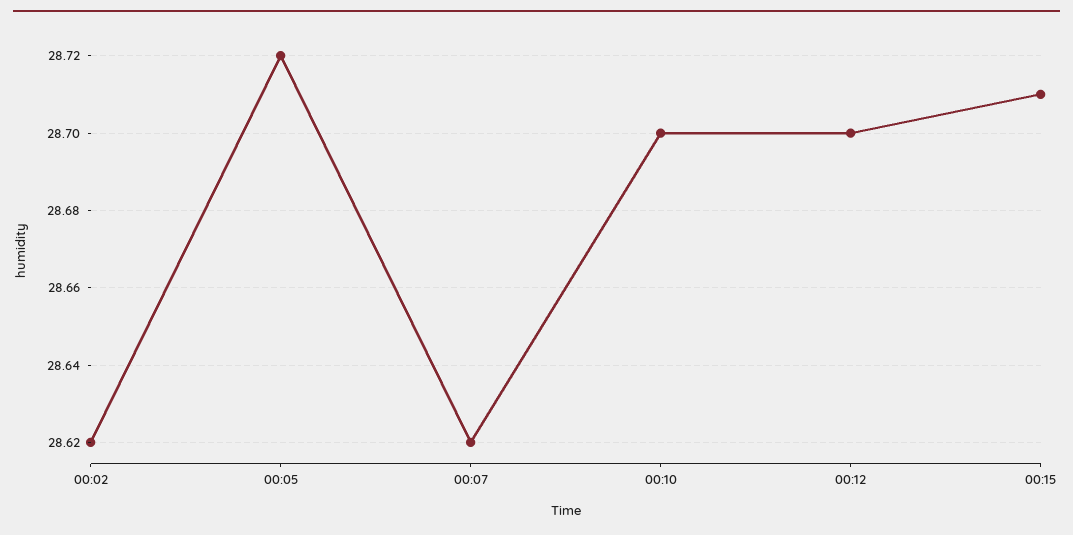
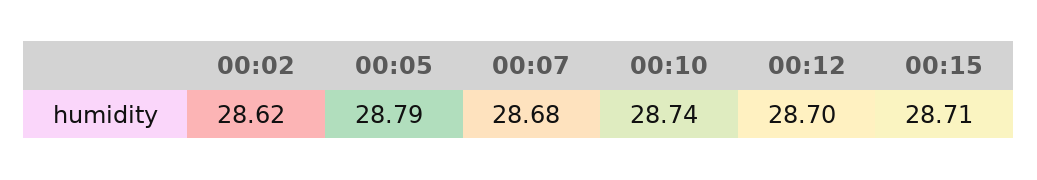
00:05: 28.72 -> 28.79
00:07: 28.62 -> 28.68
00:10: 28.7 -> 28.74

